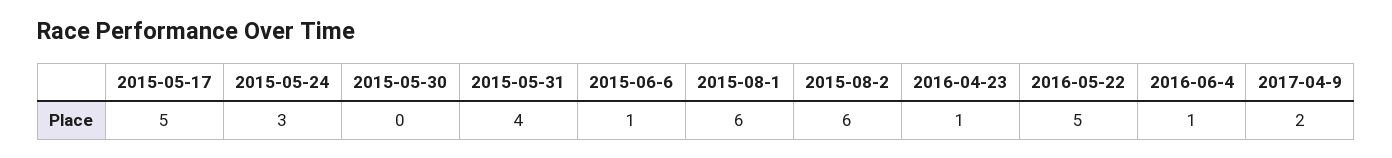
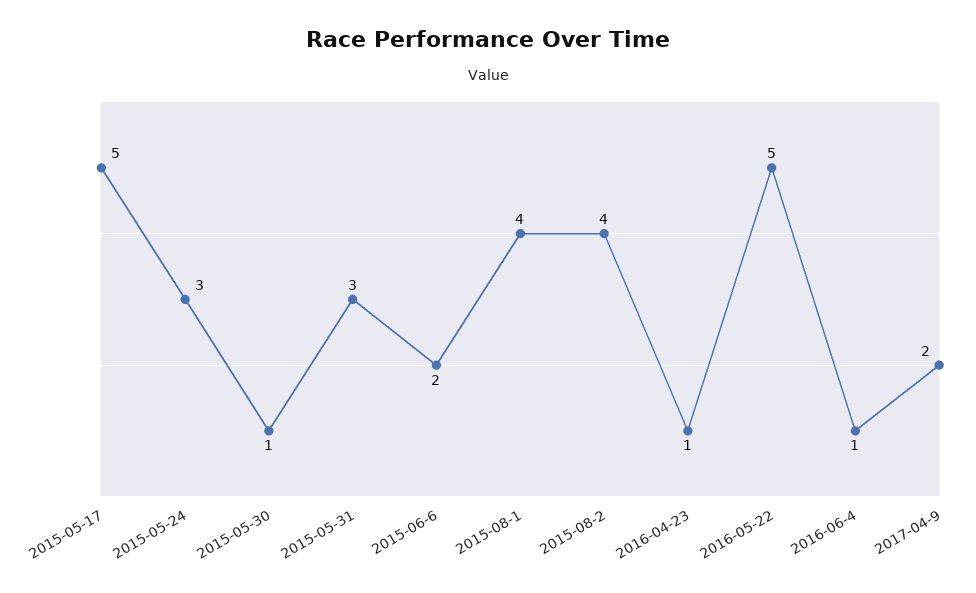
2015-05-30: 0 -> 1
2015-05-31: 4 -> 3
2015-06-6: 1 -> 2
2015-08-1: 6 -> 4
2015-08-2: 6 -> 4

